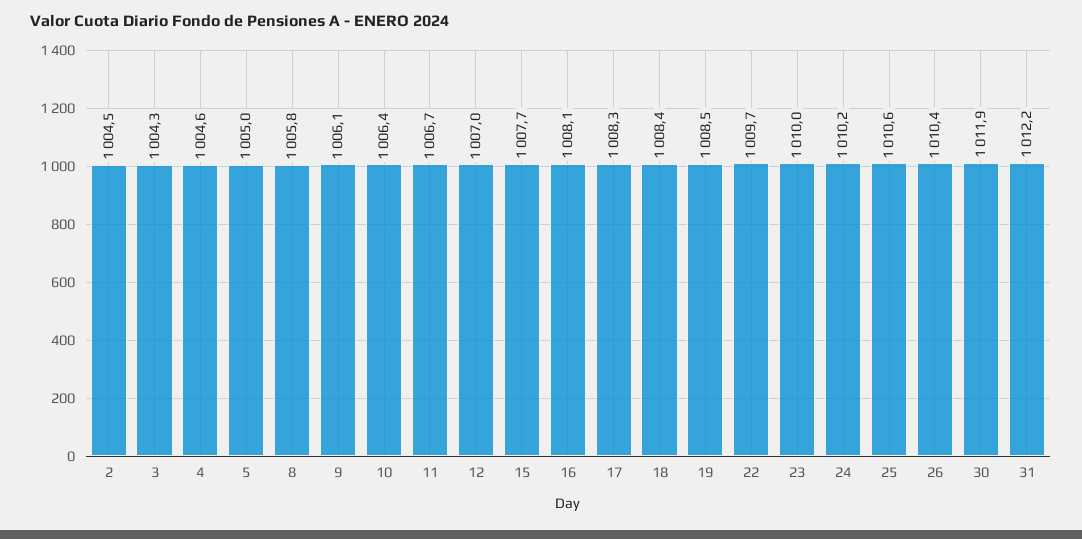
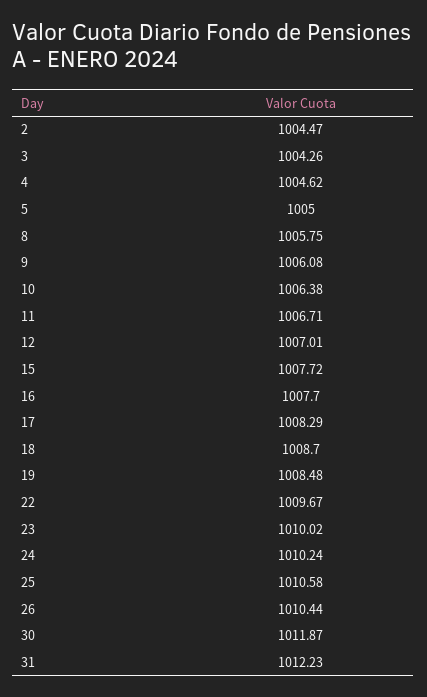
16: 1008.1 -> 1007.7
18: 1008.4 -> 1008.7

